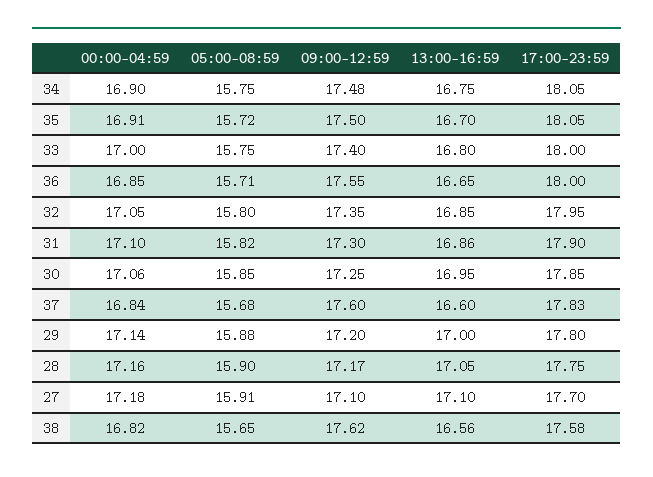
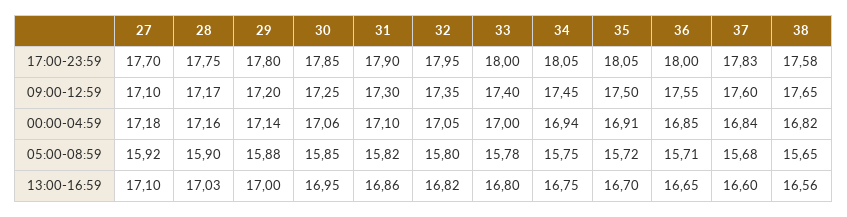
00:00-04:59, 34: 16.9 -> 16.94
09:00-12:59, 34: 17.48 -> 17.45
05:00-08:59, 33: 15.75 -> 15.78
13:00-16:59, 32: 16.85 -> 16.82
13:00-16:59, 28: 17.05 -> 17.03
05:00-08:59, 27: 15.91 -> 15.92
09:00-12:59, 38: 17.62 -> 17.65

